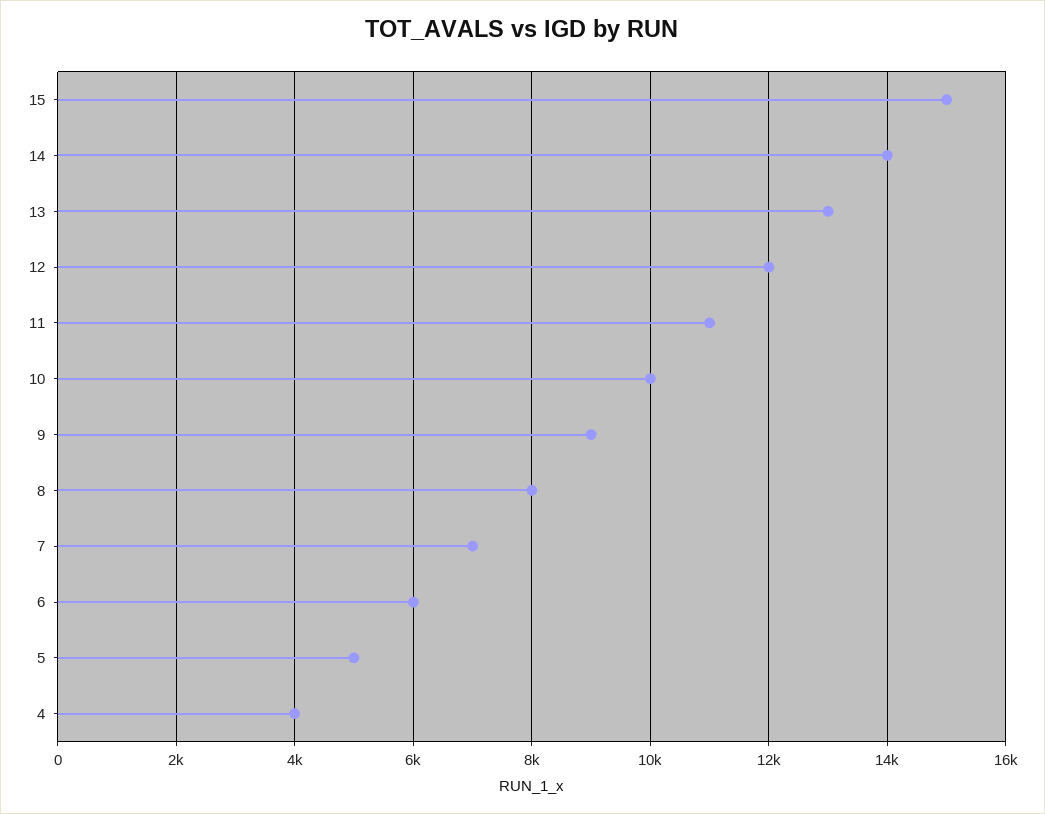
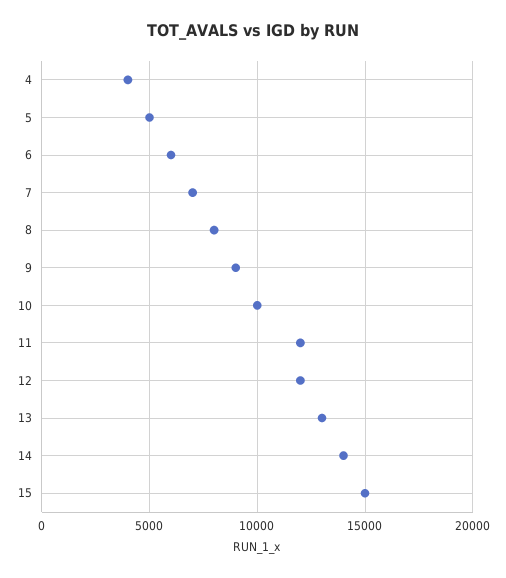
11: 11000 -> 12000

